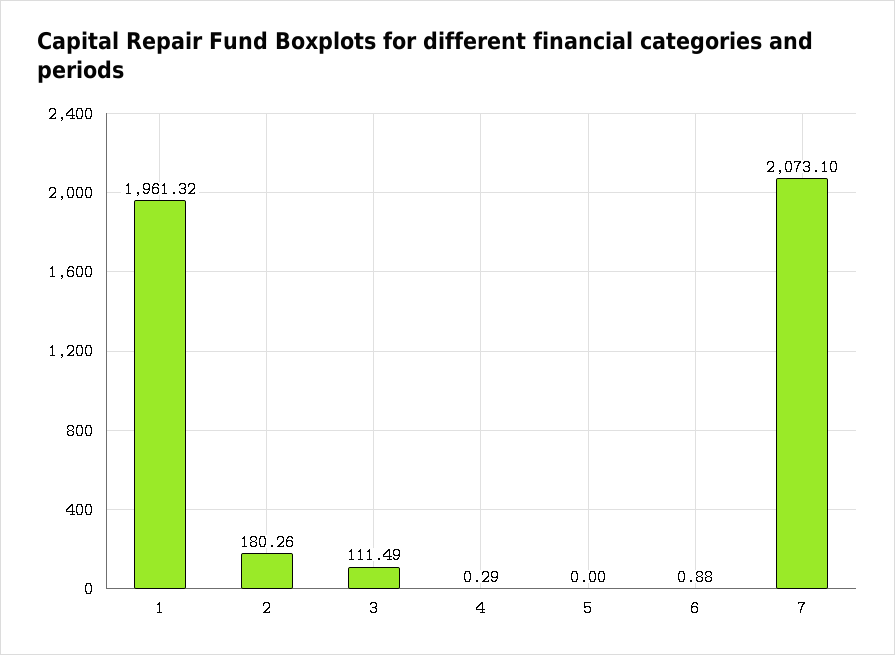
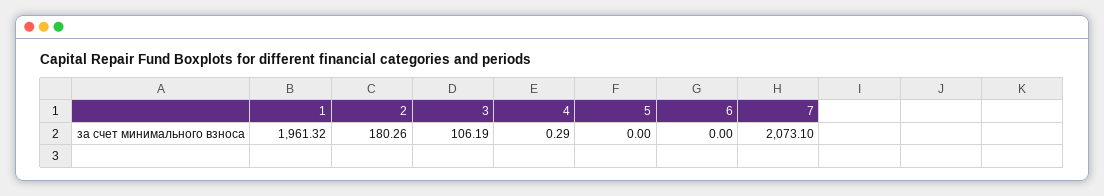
3: 111.49 -> 106.19
6: 0.88 -> 0

